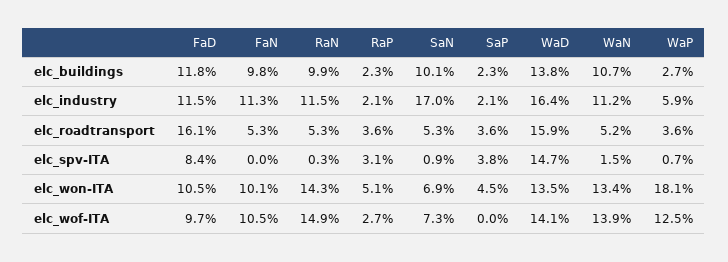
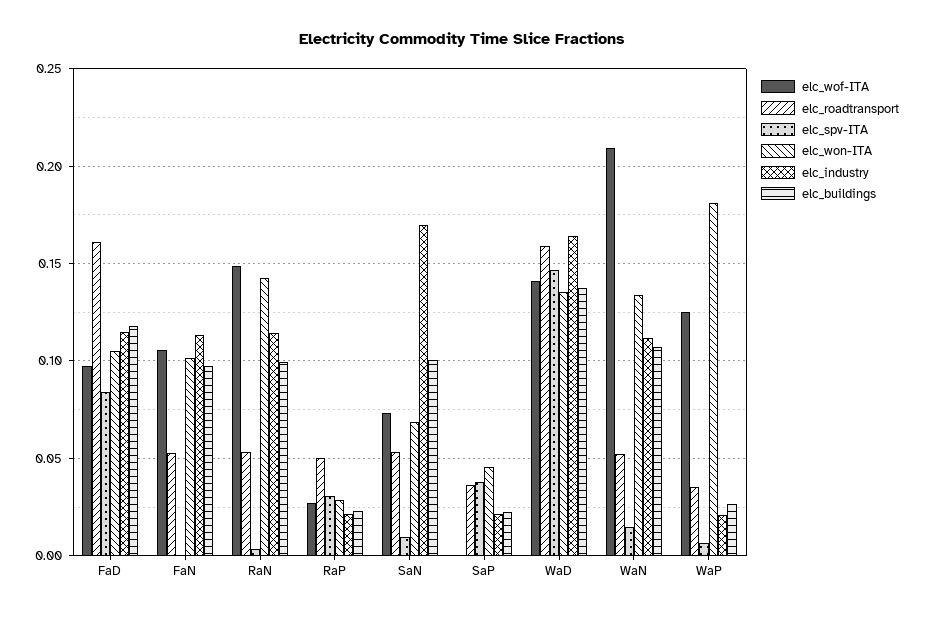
elc_industry, WaP: 0.059 -> 0.02
elc_roadtransport, RaP: 0.036 -> 0.05
elc_won-ITA, RaP: 0.051 -> 0.03
elc_wof-ITA, WaN: 0.139 -> 0.21

